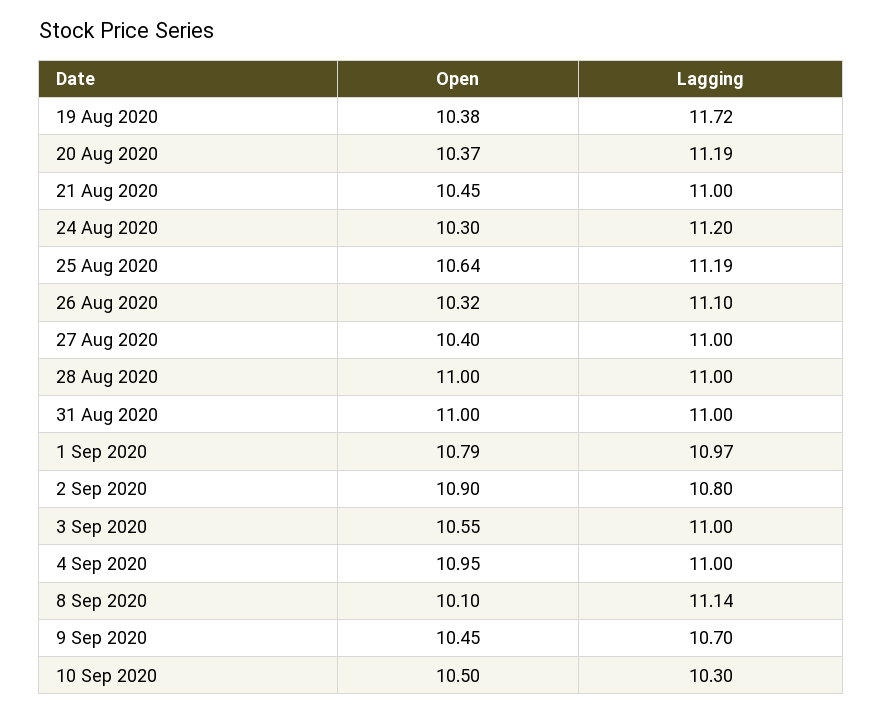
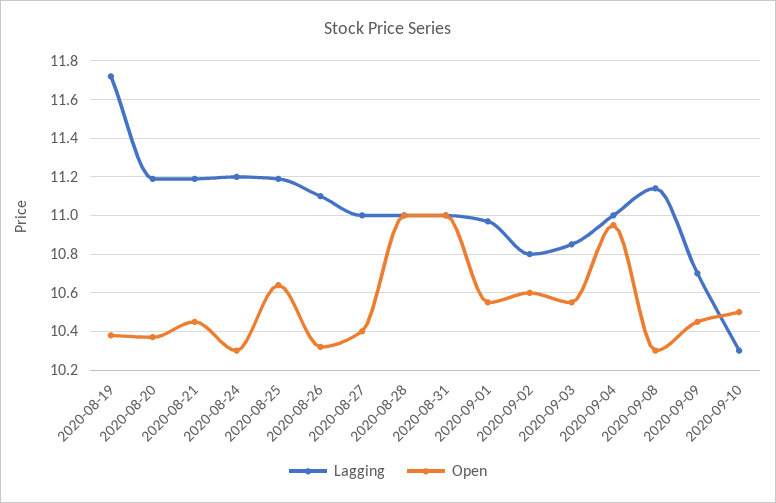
Lagging, 21 Aug 2020: 11 -> 11.2
Open, 1 Sep 2020: 10.79 -> 10.55
Open, 2 Sep 2020: 10.9 -> 10.6
Lagging, 3 Sep 2020: 11 -> 10.85
Open, 8 Sep 2020: 10.1 -> 10.3

